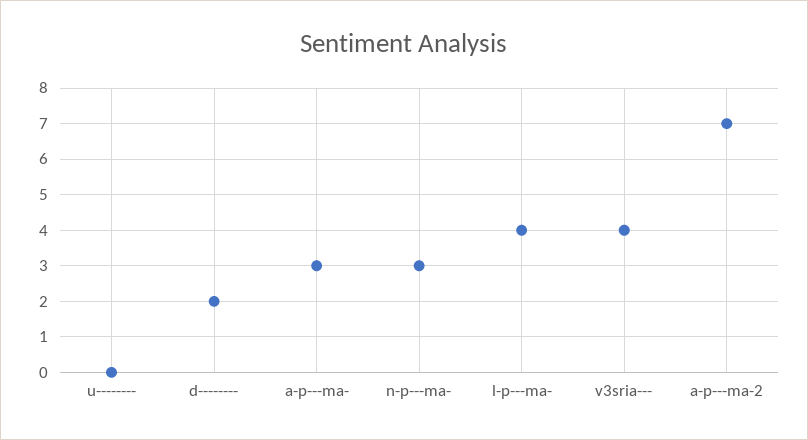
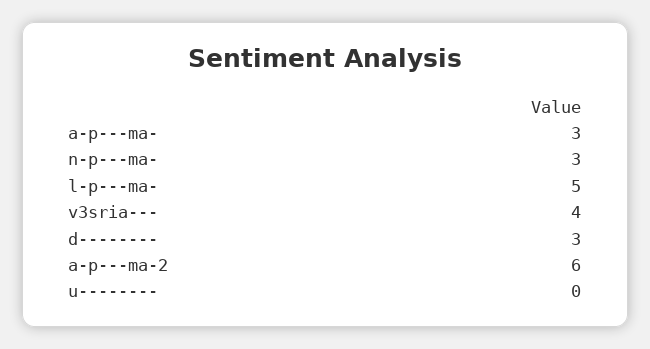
d--------: 2 -> 3
l-p---ma-: 4 -> 5
a-p---ma-2: 7 -> 6

